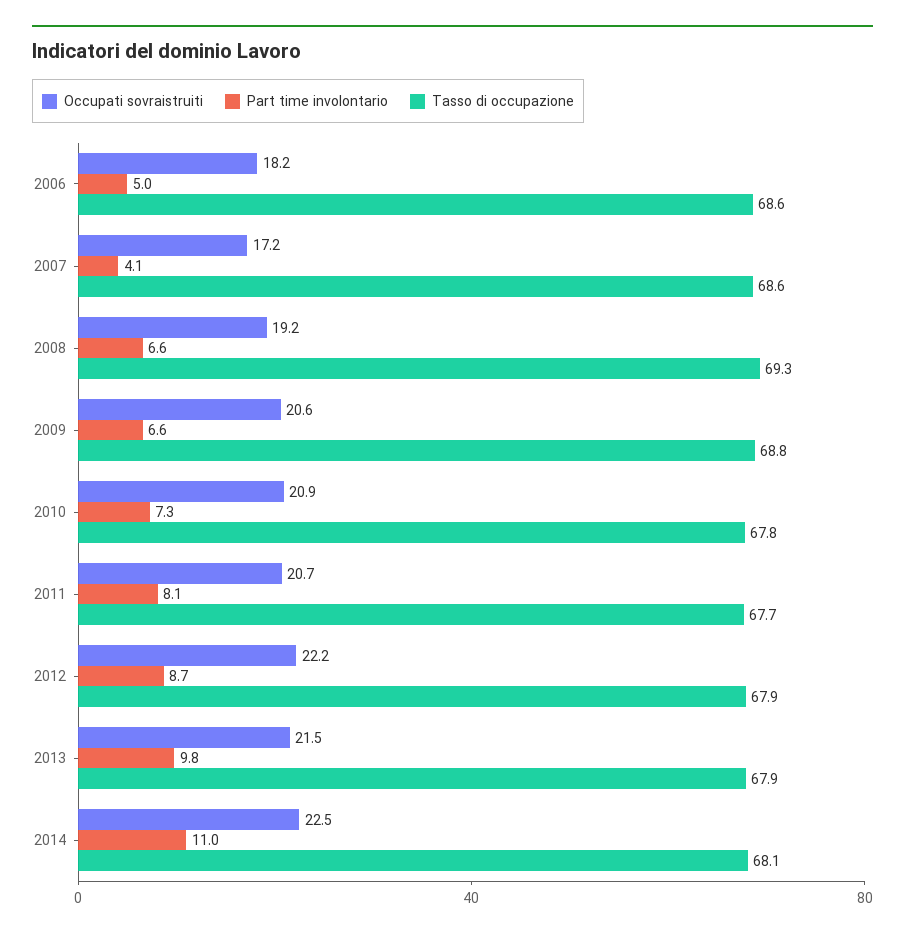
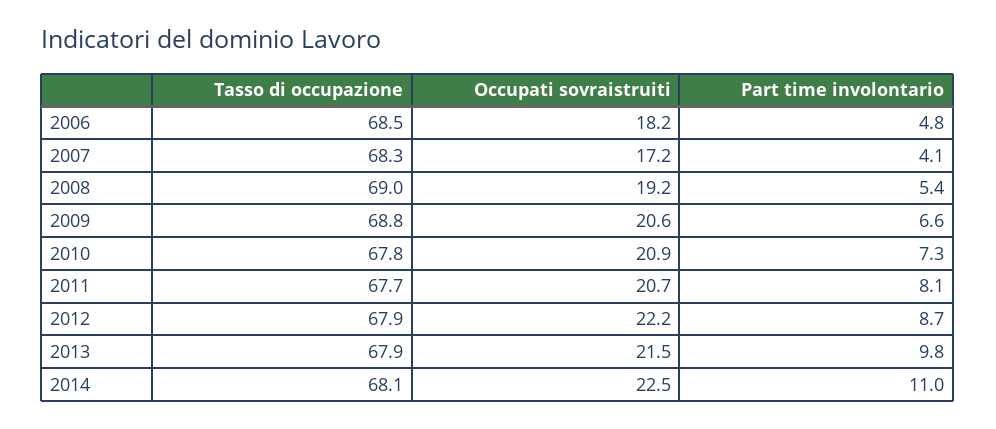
Part time involontario, 2006: 5 -> 4.8
Tasso di occupazione, 2006: 68.6 -> 68.5
Tasso di occupazione, 2007: 68.6 -> 68.3
Part time involontario, 2008: 6.6 -> 5.4
Tasso di occupazione, 2008: 69.3 -> 69

